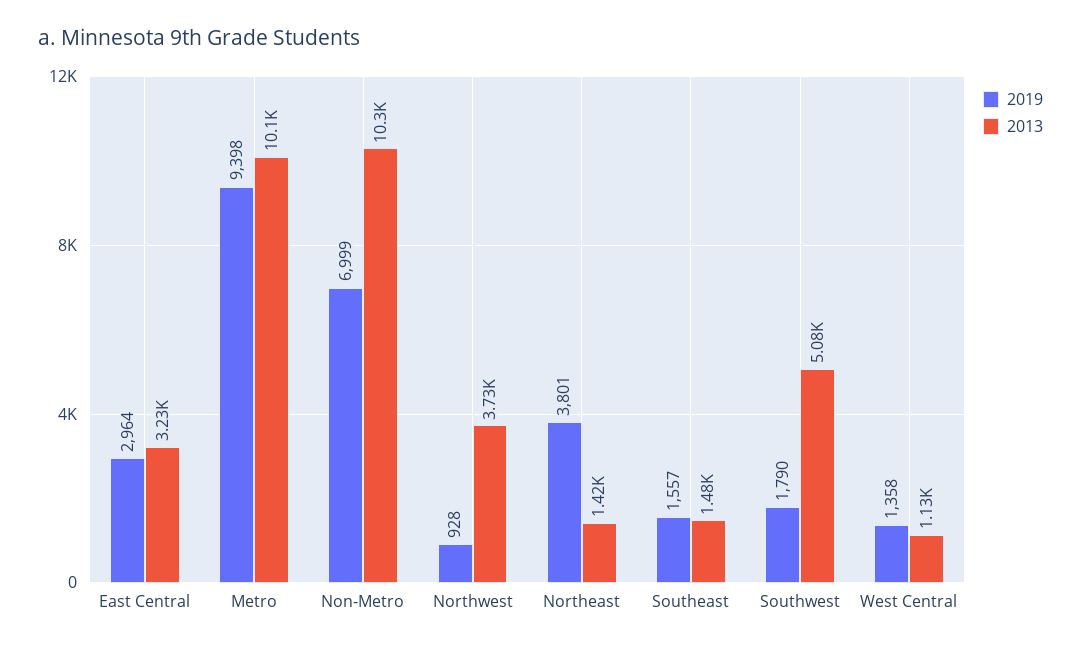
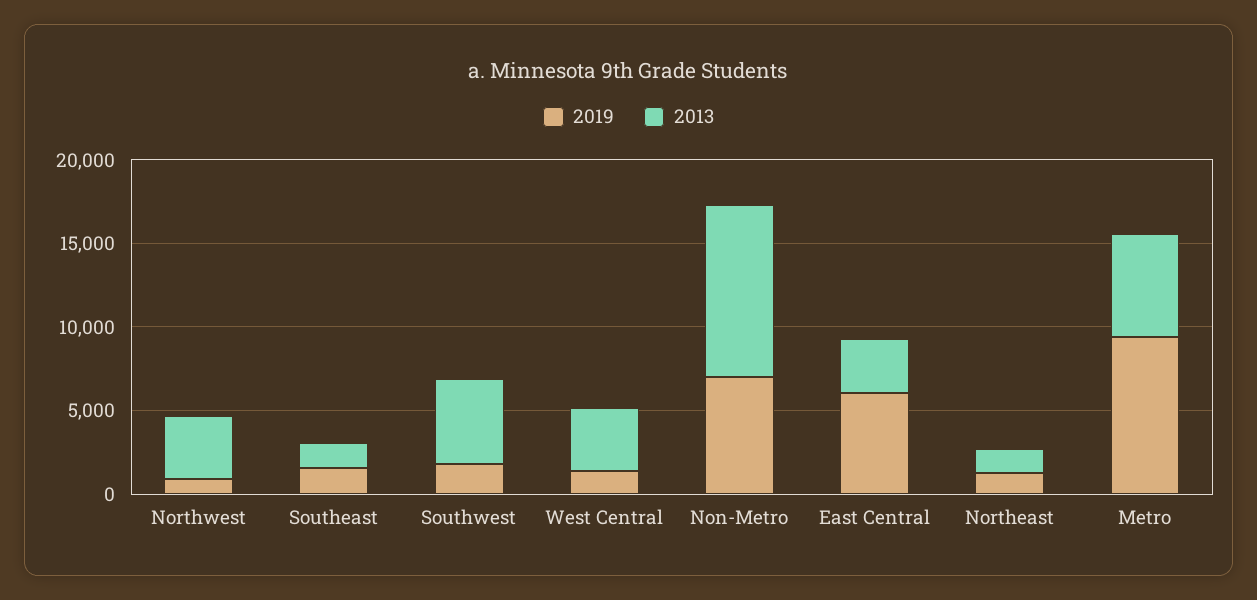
2019, East Central: 2964 -> 6000
2013, Metro: 10100 -> 6000
2019, Northeast: 3801 -> 1000
2013, West Central: 1130 -> 4000

